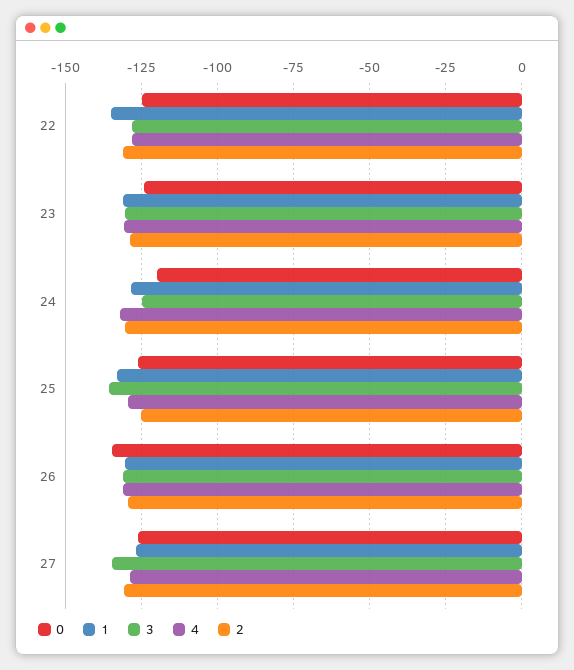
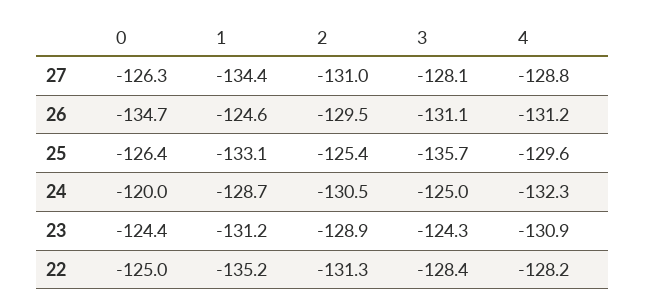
3, 23: -130 -> -124.3
1, 26: -130 -> -124.6
1, 27: -127.5 -> -134.4
3, 27: -135 -> -128.1

